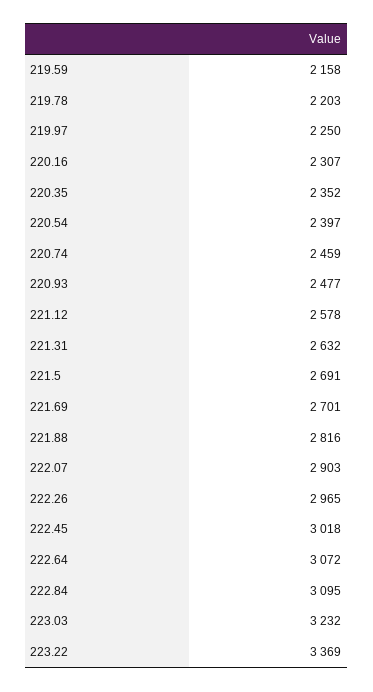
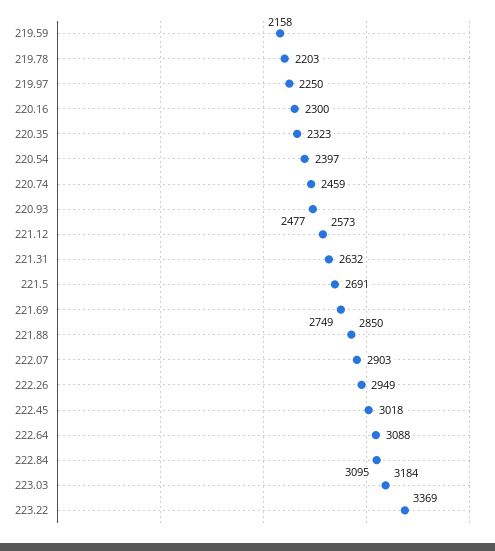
220.16: 2307 -> 2300
220.35: 2352 -> 2323
221.12: 2578 -> 2573
221.69: 2701 -> 2749
221.88: 2816 -> 2850
222.26: 2965 -> 2949
222.64: 3072 -> 3088
223.03: 3232 -> 3184

